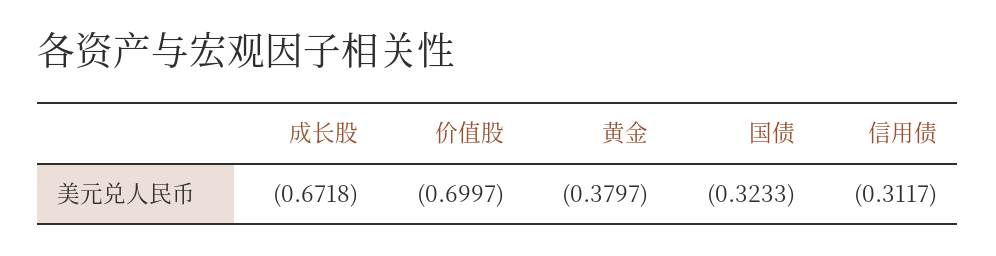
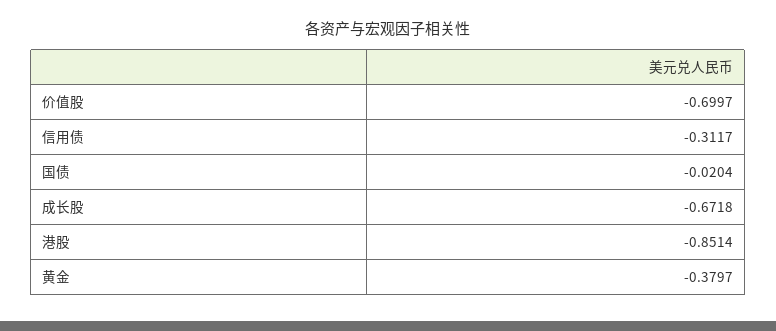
国债: -0.3233 -> -0.0204
港股: none -> -0.8514

